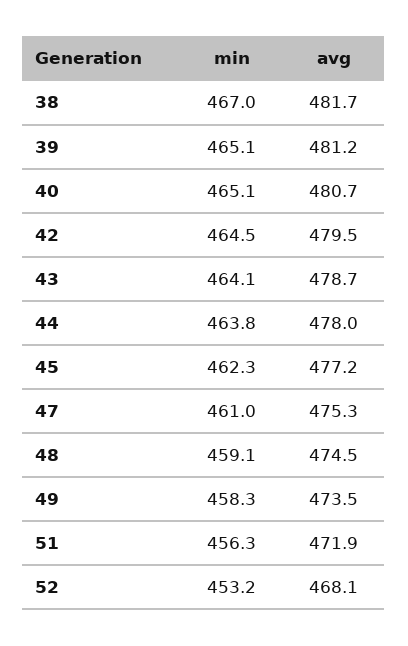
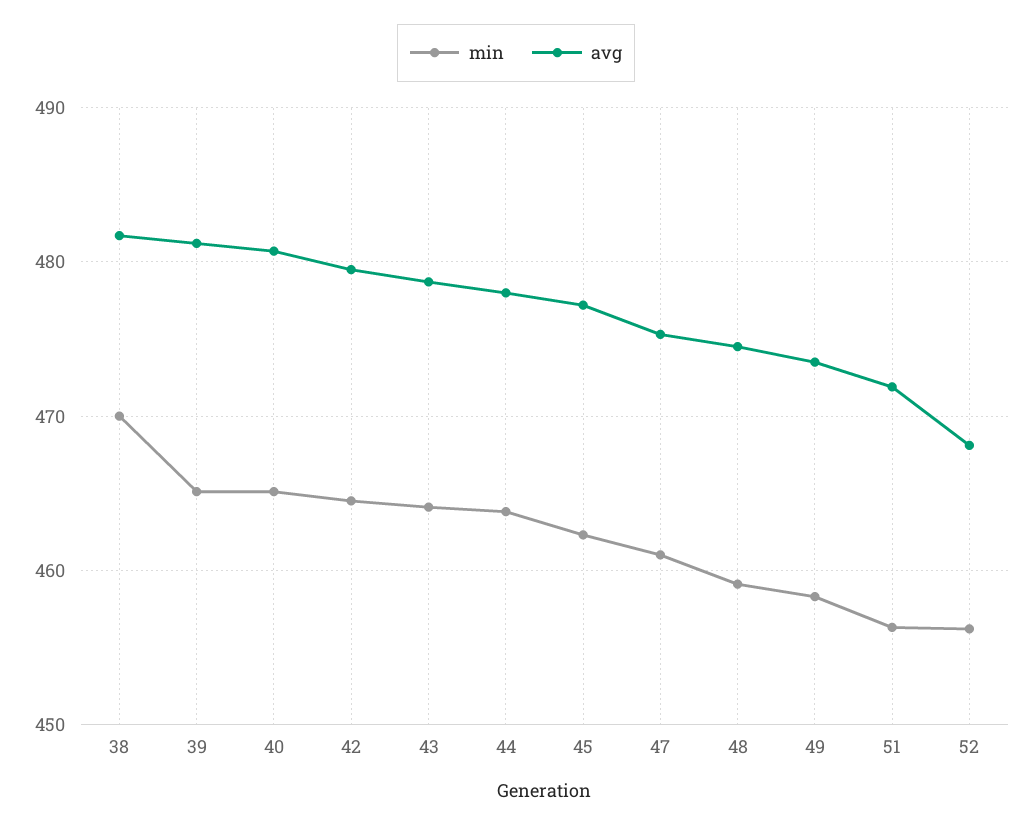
min, 38: 467 -> 470
min, 52: 453.2 -> 456

